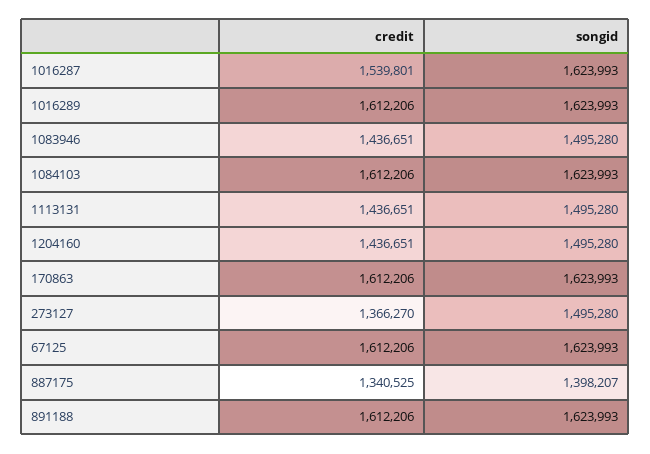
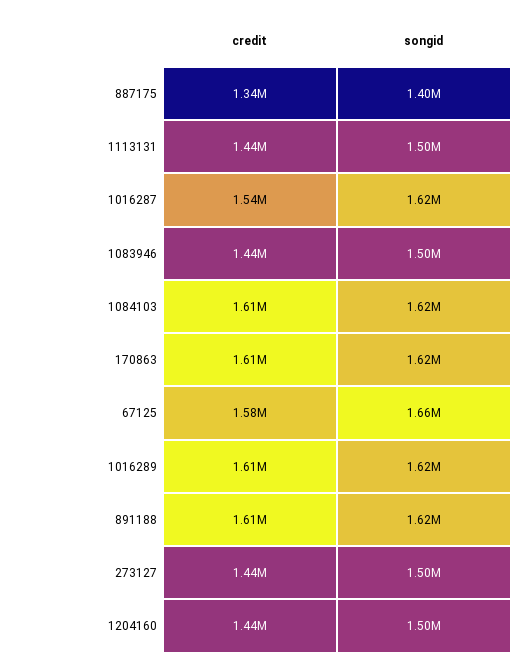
credit, 273127: 1366270 -> 1440000
credit, 67125: 1612206 -> 1580000
songid, 67125: 1623993 -> 1660000

